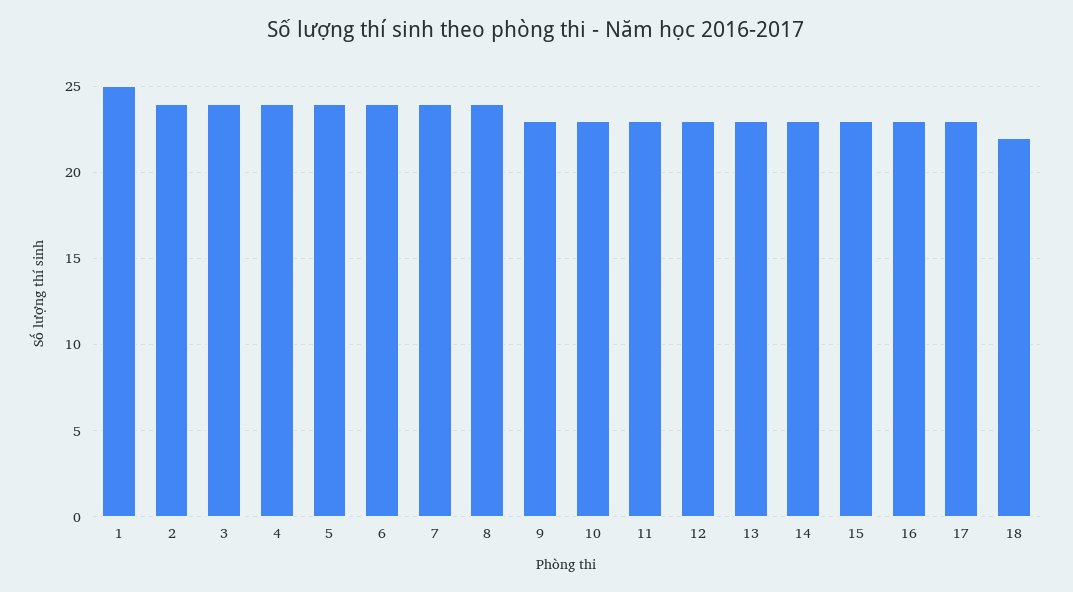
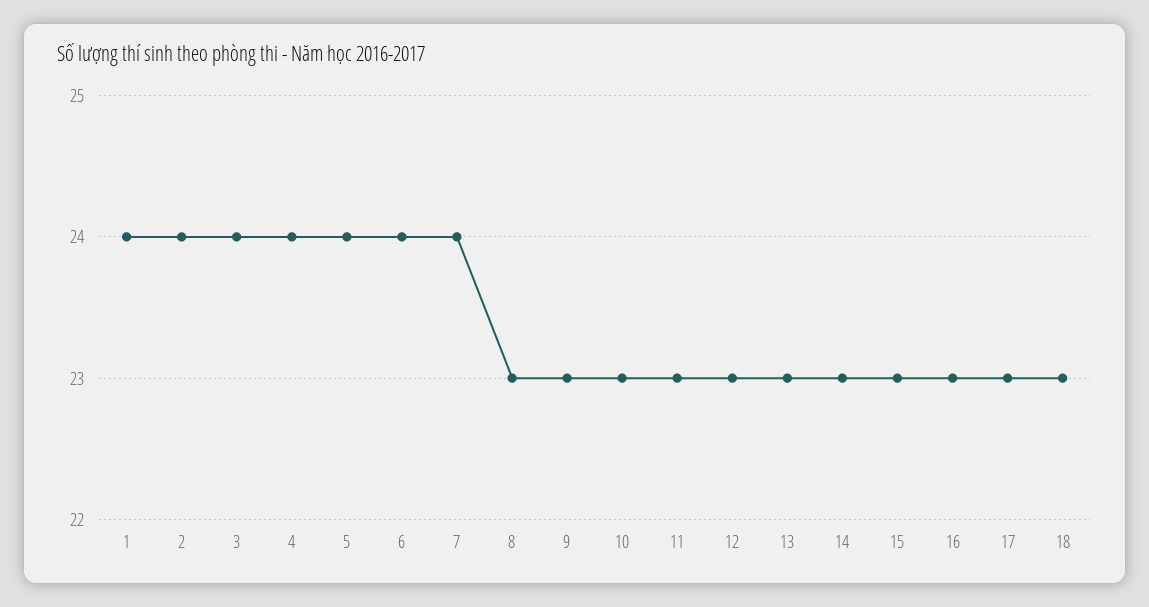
1: 25 -> 24
8: 24 -> 23
18: 22 -> 23

